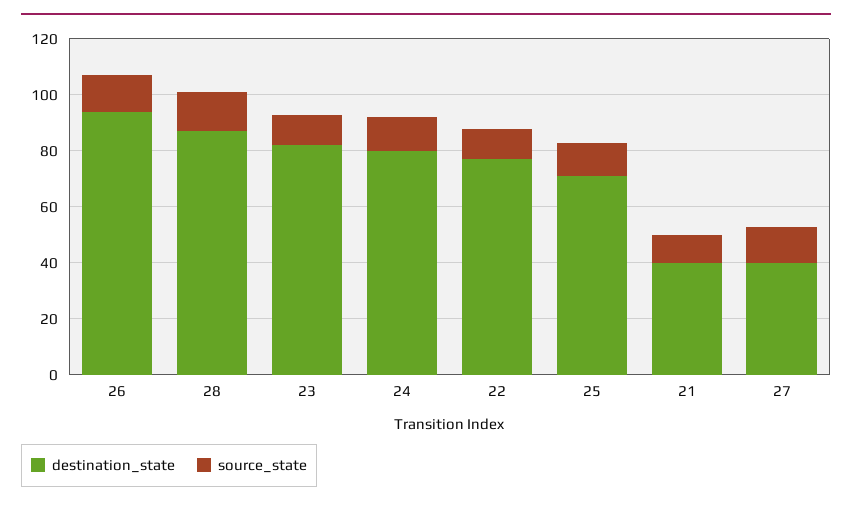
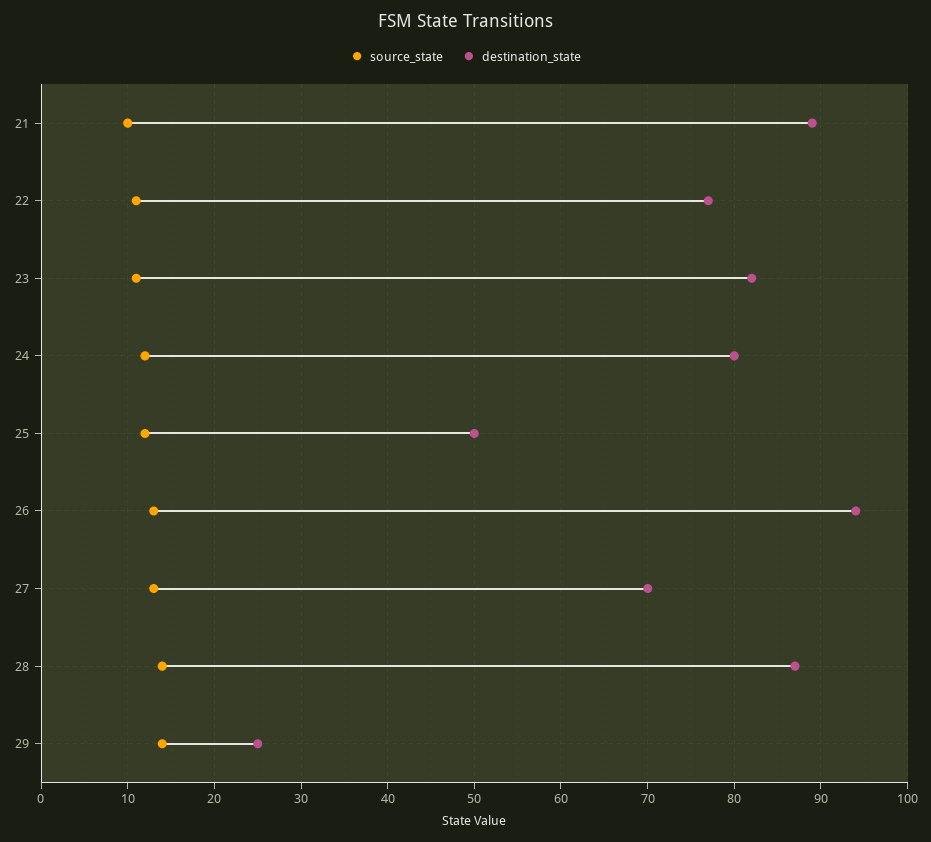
destination_state, 25: 70 -> 50
destination_state, 21: 40 -> 89
destination_state, 27: 40 -> 70
source_state, 29: none -> 14
destination_state, 29: none -> 25

